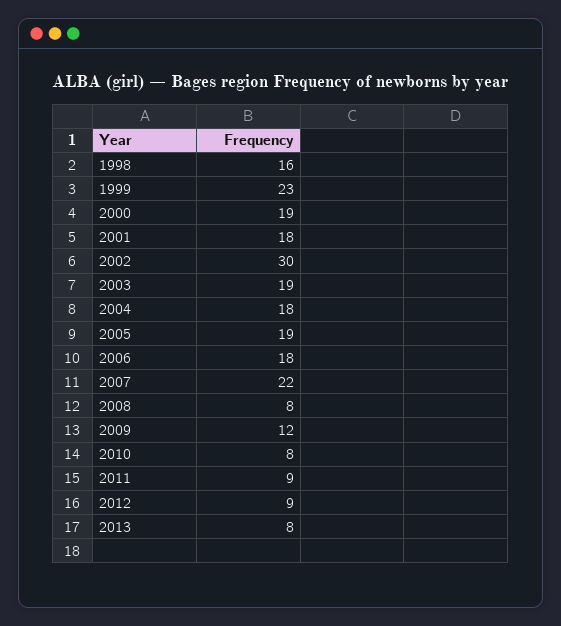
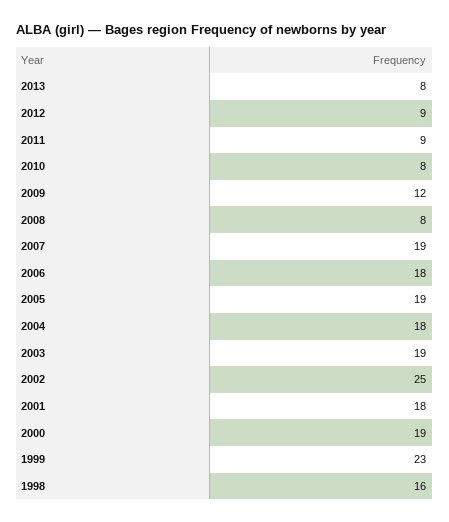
2002: 30 -> 25
2007: 22 -> 19

